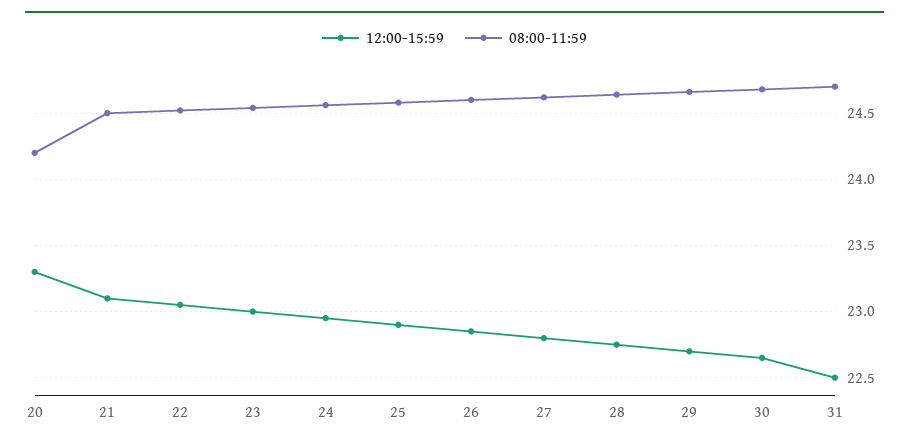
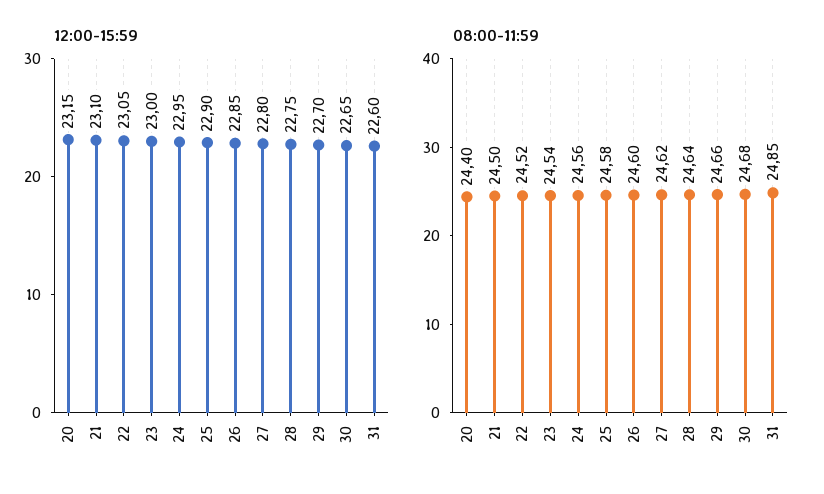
12:00-15:59, 20: 23.3 -> 23.15
08:00-11:59, 20: 24.2 -> 24.4
12:00-15:59, 31: 22.5 -> 22.6
08:00-11:59, 31: 24.7 -> 24.85

